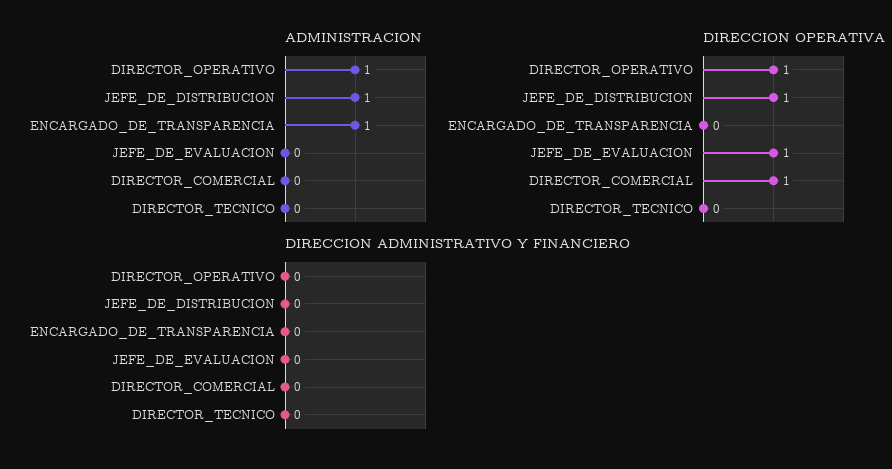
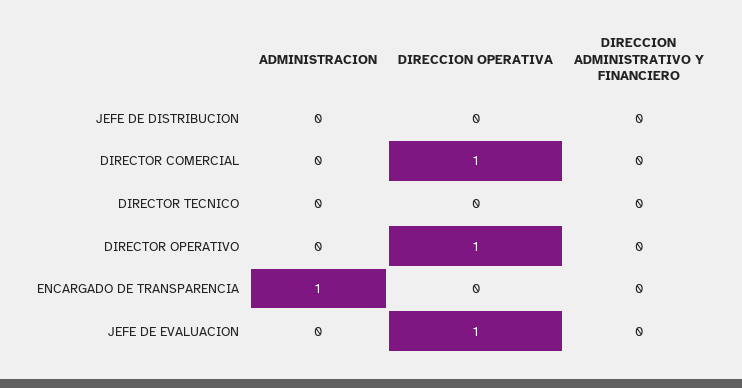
ADMINISTRACION, DIRECTOR_OPERATIVO: 1 -> 0
ADMINISTRACION, JEFE_DE_DISTRIBUCION: 1 -> 0
DIRECCION OPERATIVA, JEFE_DE_DISTRIBUCION: 1 -> 0

